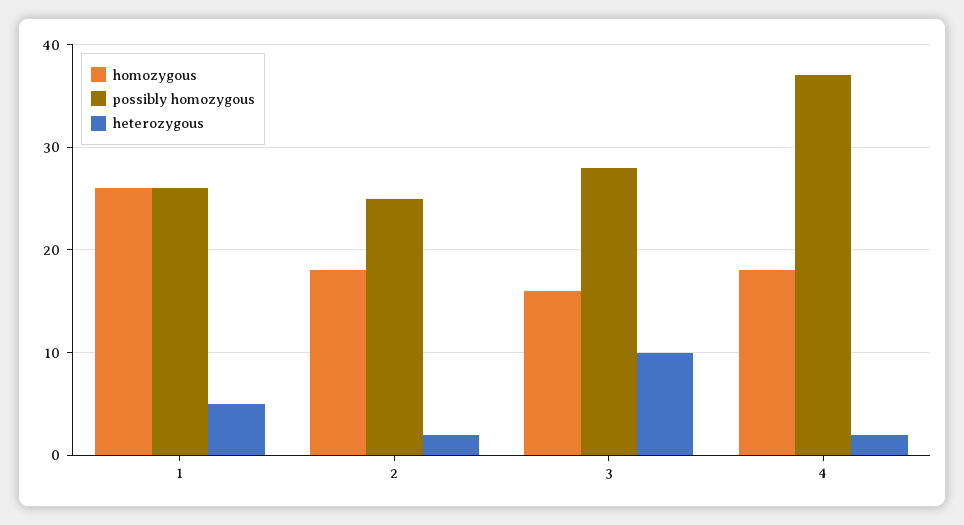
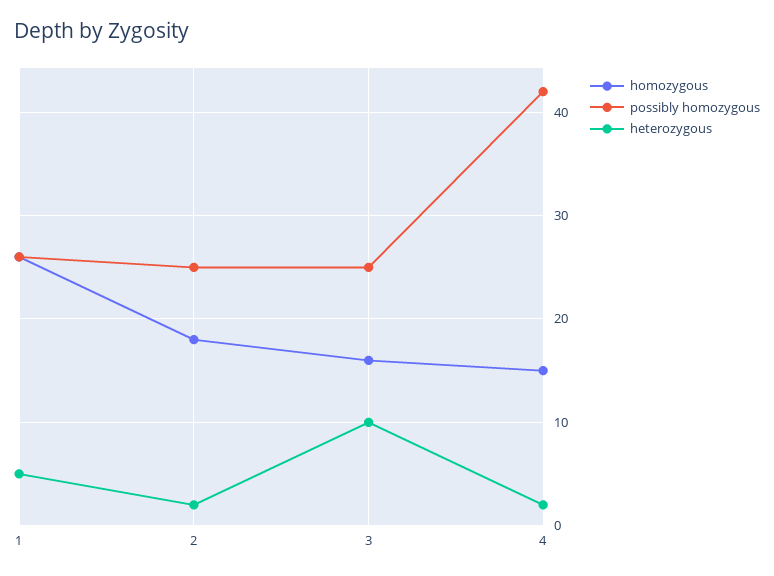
possibly homozygous, 3: 28 -> 25
homozygous, 4: 18 -> 15
possibly homozygous, 4: 37 -> 42

